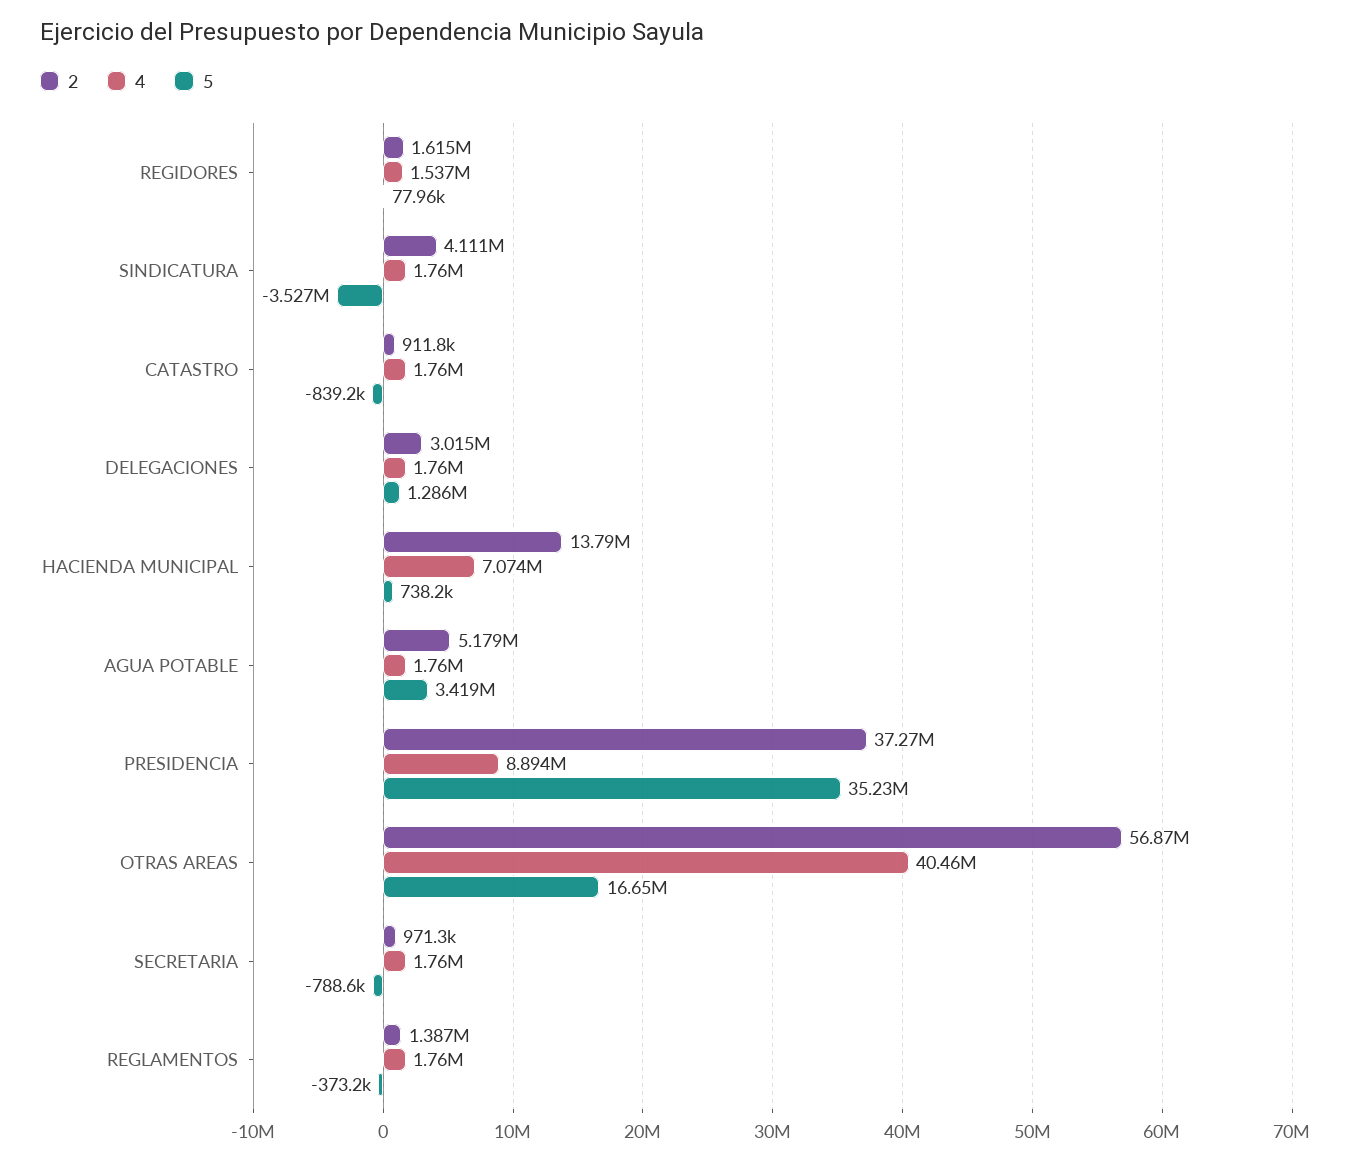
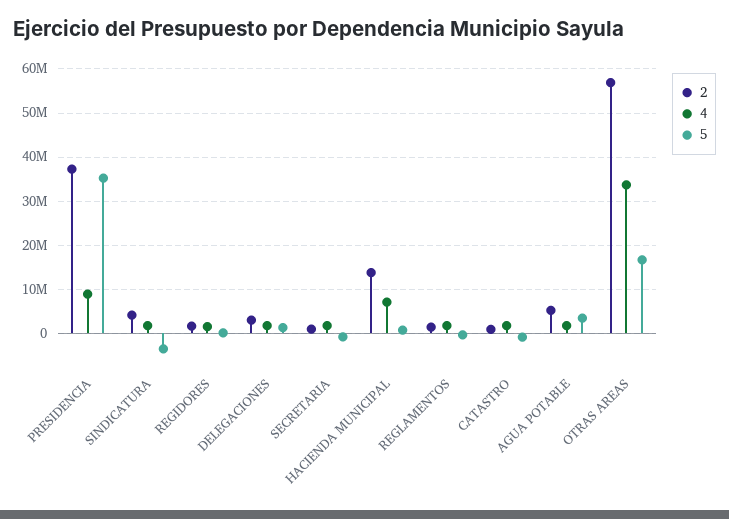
4, OTRAS AREAS: 40460000 -> 34000000

